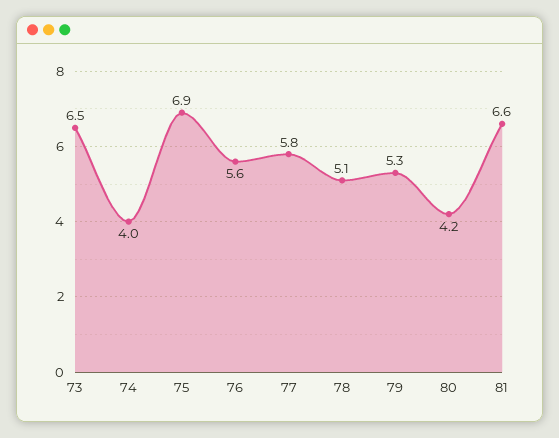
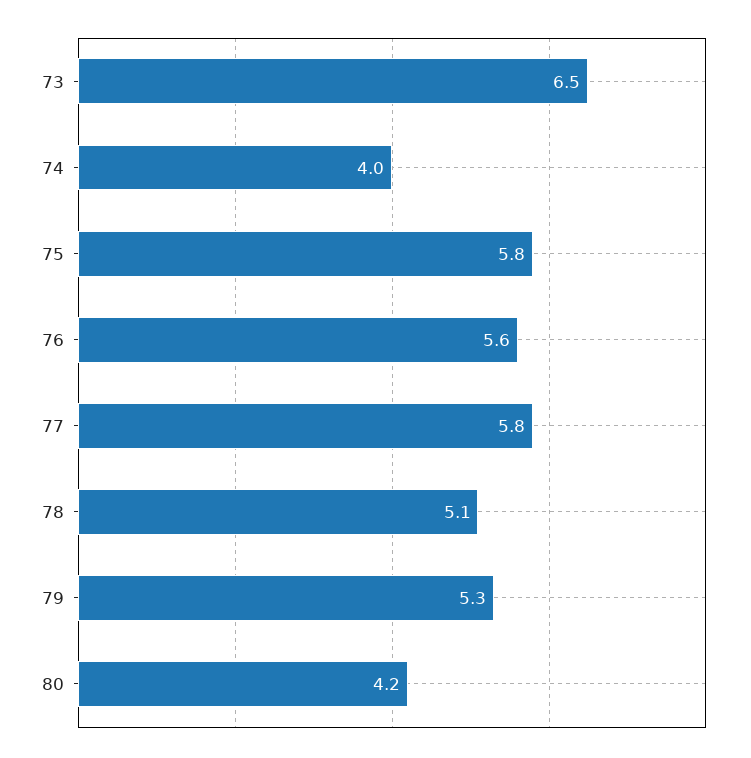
75: 6.9 -> 5.8
81: 6.6 -> none

